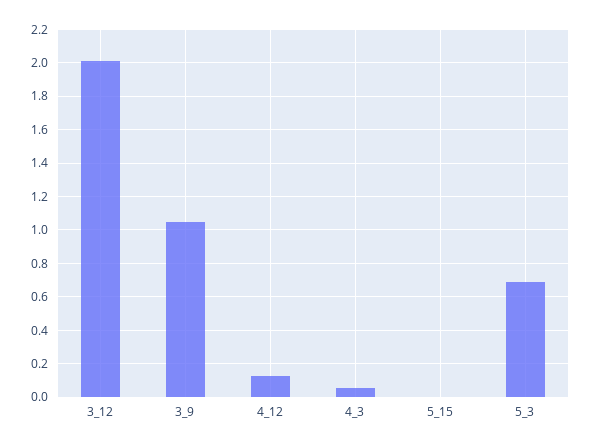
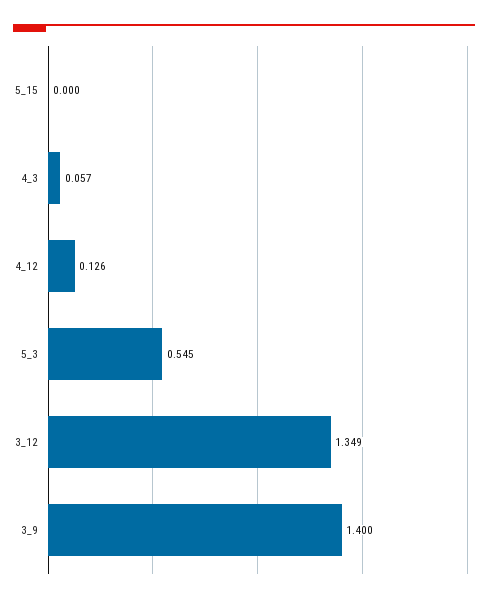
3_12: 2 -> 1.349
3_9: 1.05 -> 1.4
5_3: 0.7 -> 0.545

